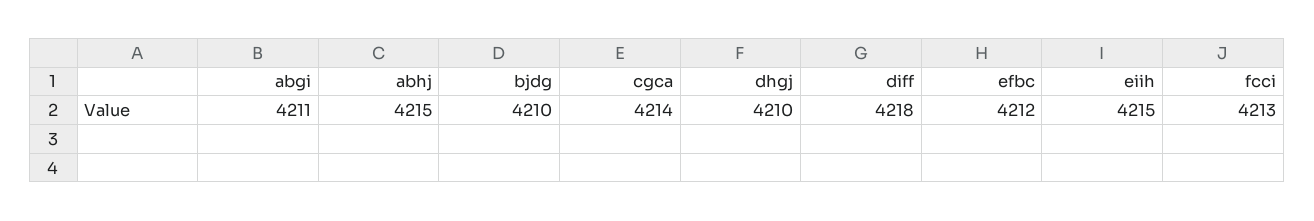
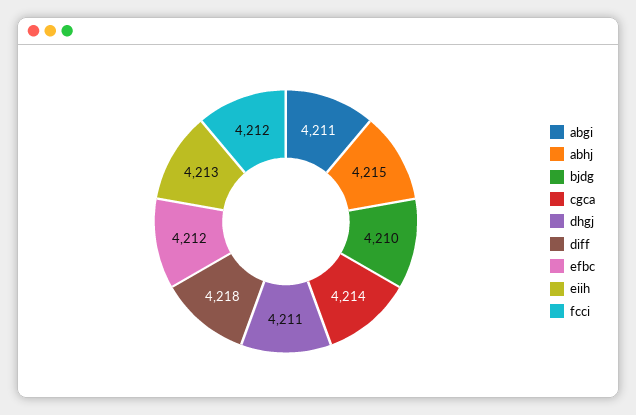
dhgj: 4210 -> 4211
eiih: 4215 -> 4213
fcci: 4213 -> 4212

